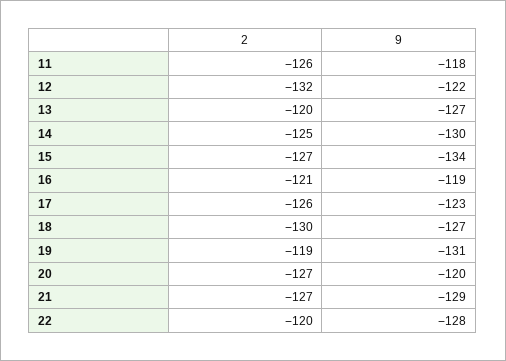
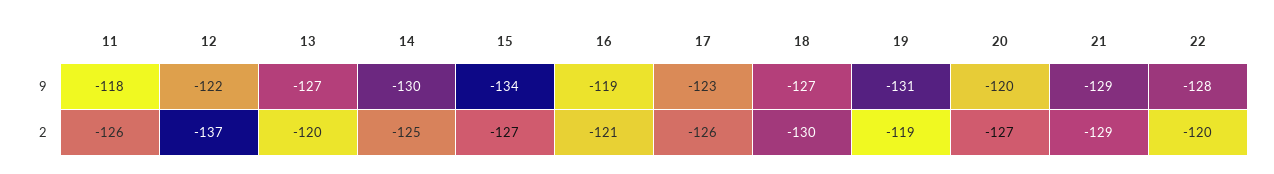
2, 12: -132 -> -137
2, 21: -127 -> -129

